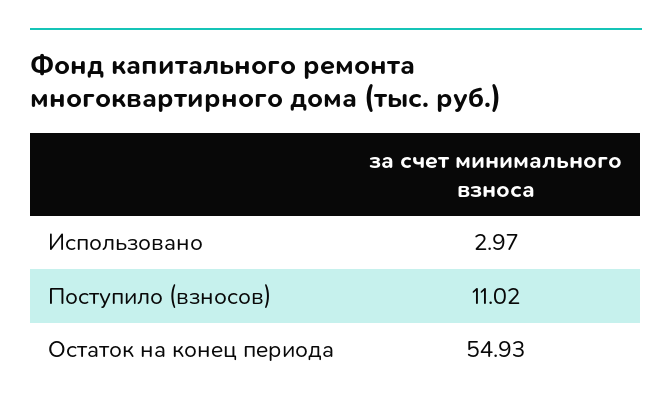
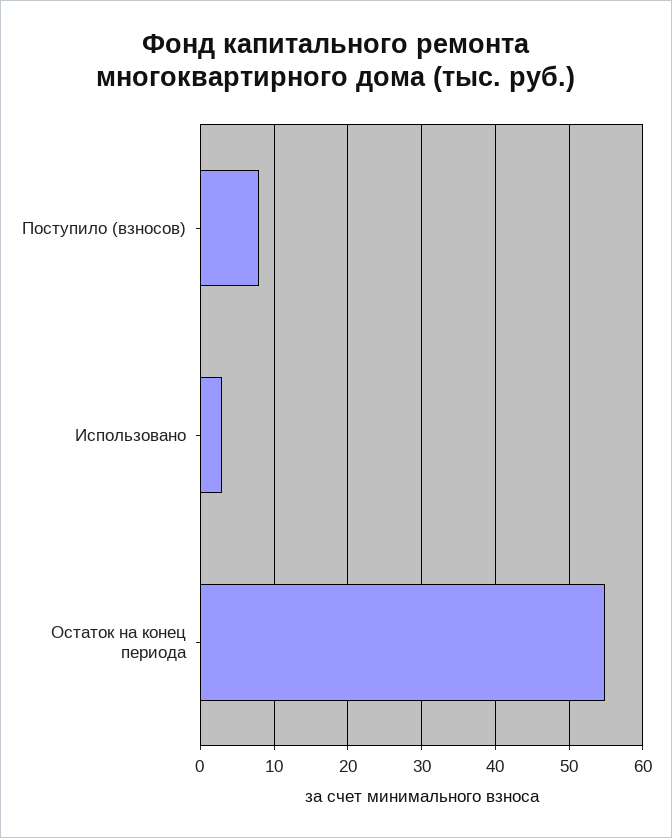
Поступило (взносов): 11.02 -> 8

